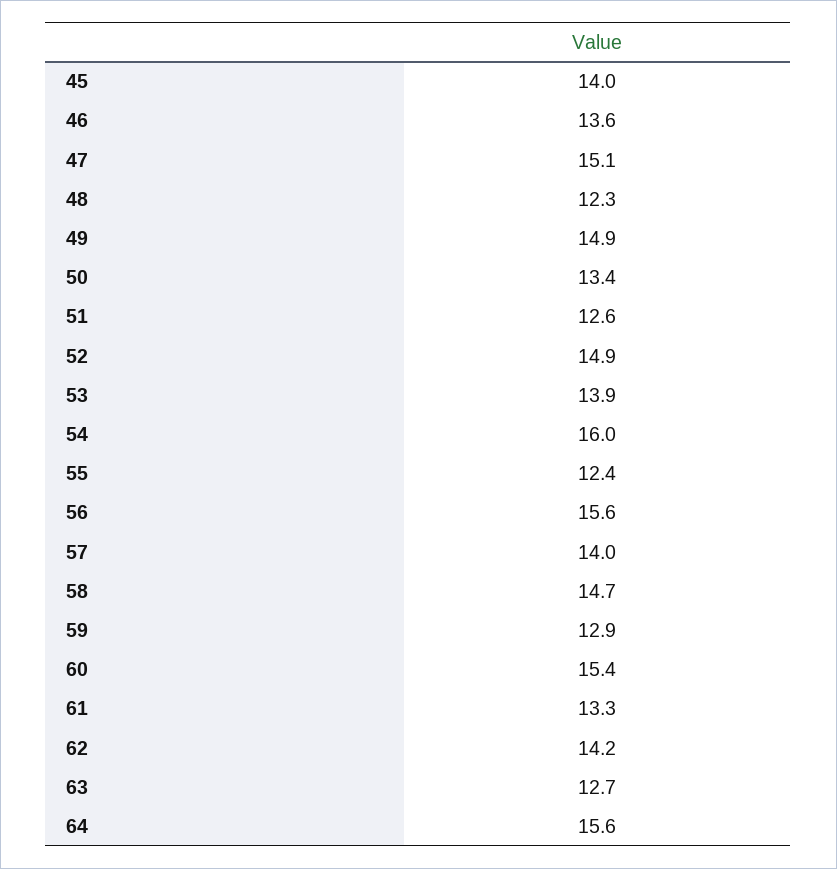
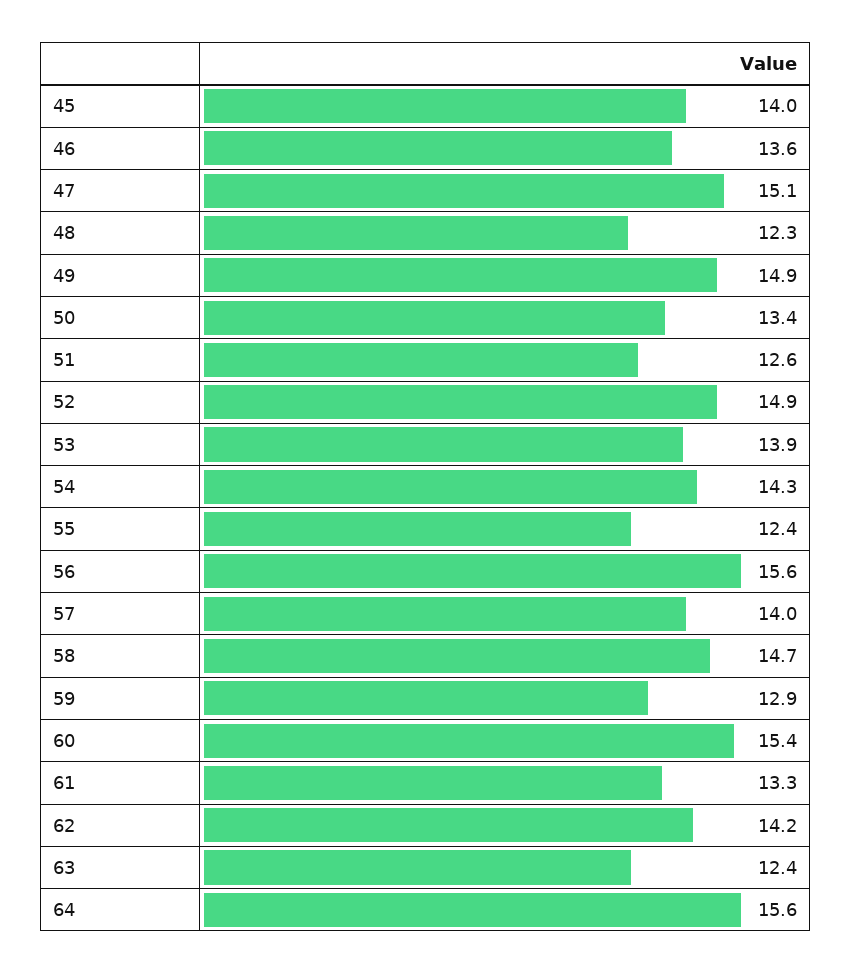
54: 16 -> 14.3
63: 12.7 -> 12.4

